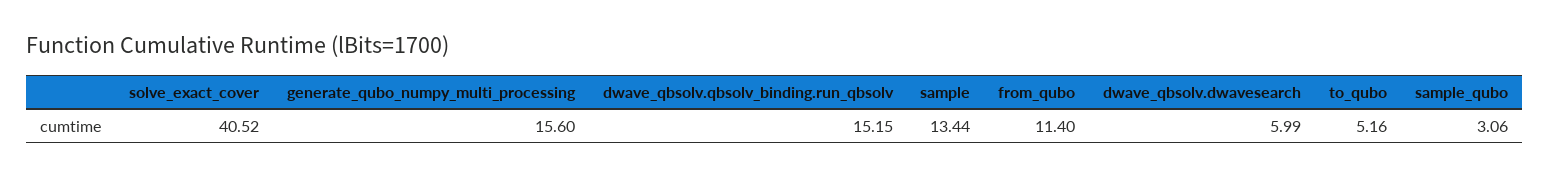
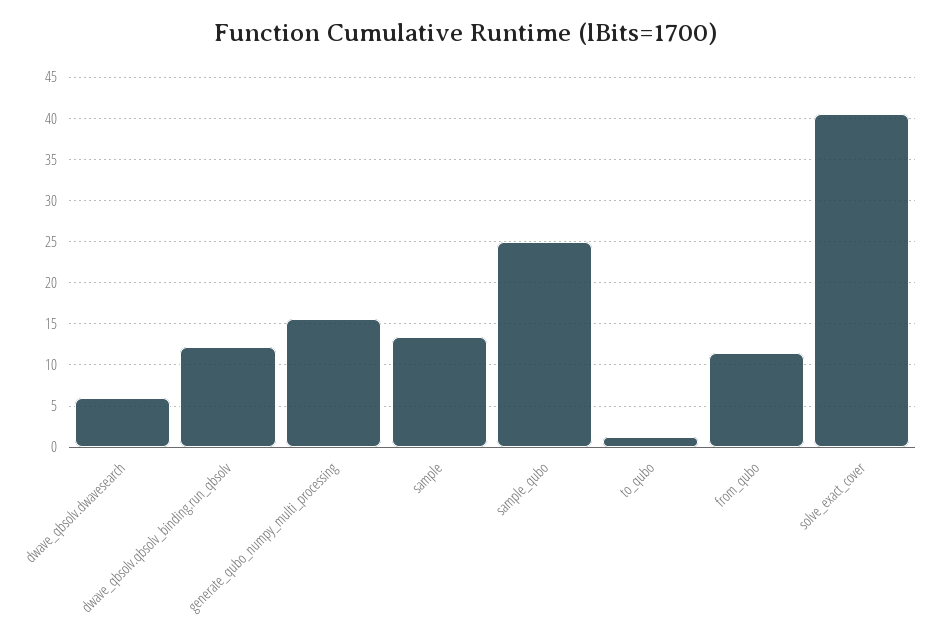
dwave_qbsolv.qbsolv_binding.run_qbsolv: 15.15 -> 12
to_qubo: 5.16 -> 1
sample_qubo: 3.06 -> 25

